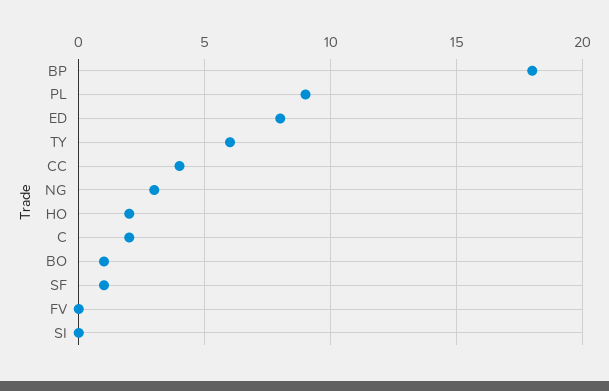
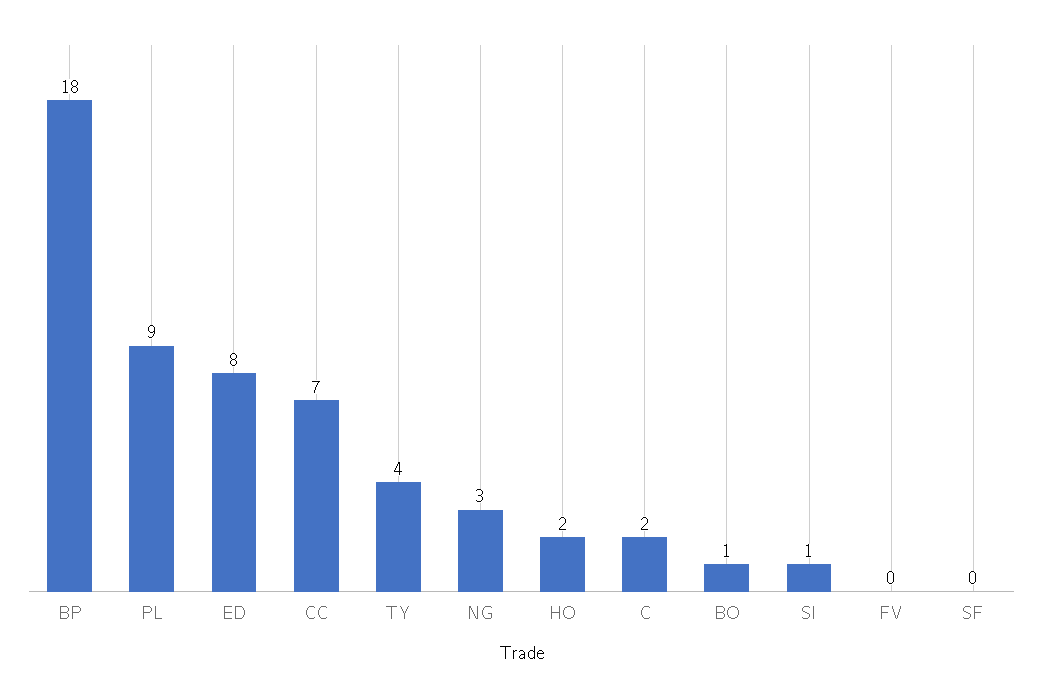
TY: 6 -> 4
CC: 4 -> 7
SF: 1 -> 0
SI: 0 -> 1

